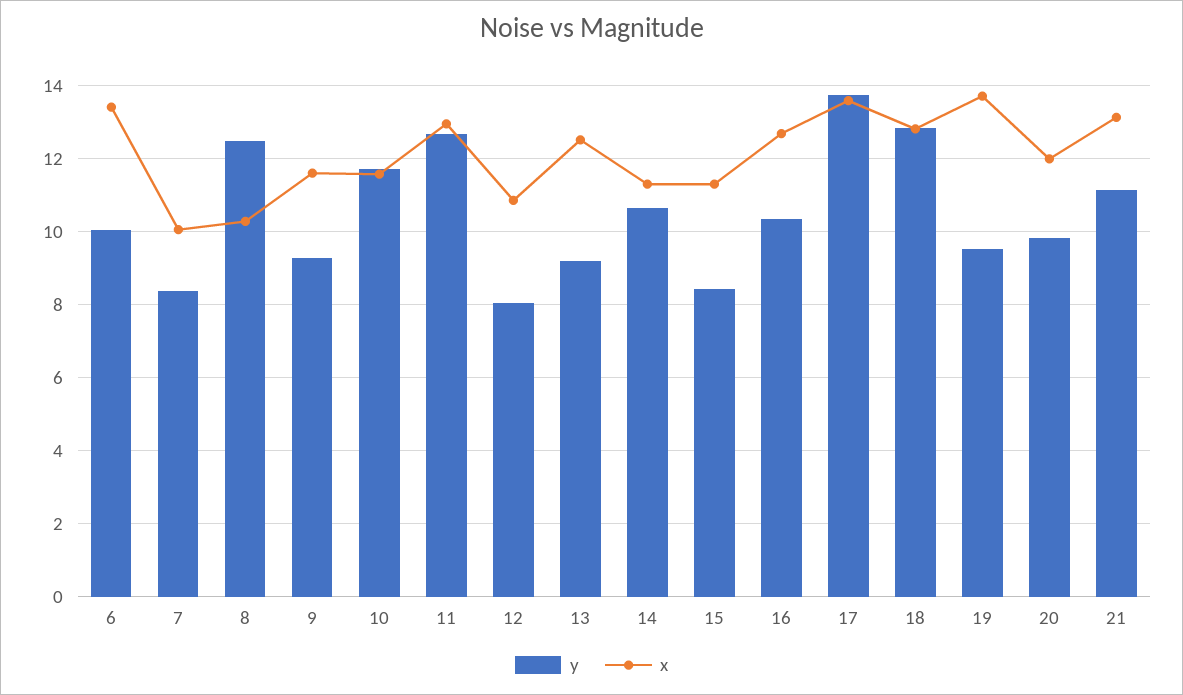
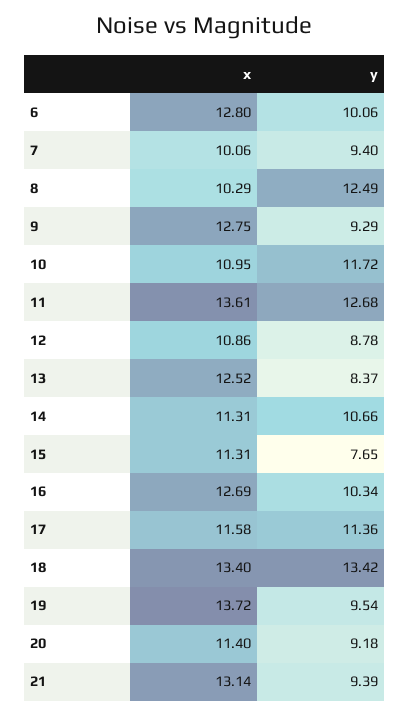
x, 6: 13.4 -> 12.8
y, 7: 8.4 -> 9.4
x, 9: 11.6 -> 12.75
x, 10: 11.6 -> 10.95
x, 11: 13 -> 13.61
y, 12: 8 -> 8.78
y, 13: 9.2 -> 8.37
y, 15: 8.4 -> 7.65
y, 17: 13.8 -> 11.36
x, 17: 13.6 -> 11.58
y, 18: 12.8 -> 13.42
x, 18: 12.8 -> 13.4
y, 20: 9.8 -> 9.18
x, 20: 12 -> 11.4
y, 21: 11.2 -> 9.39

